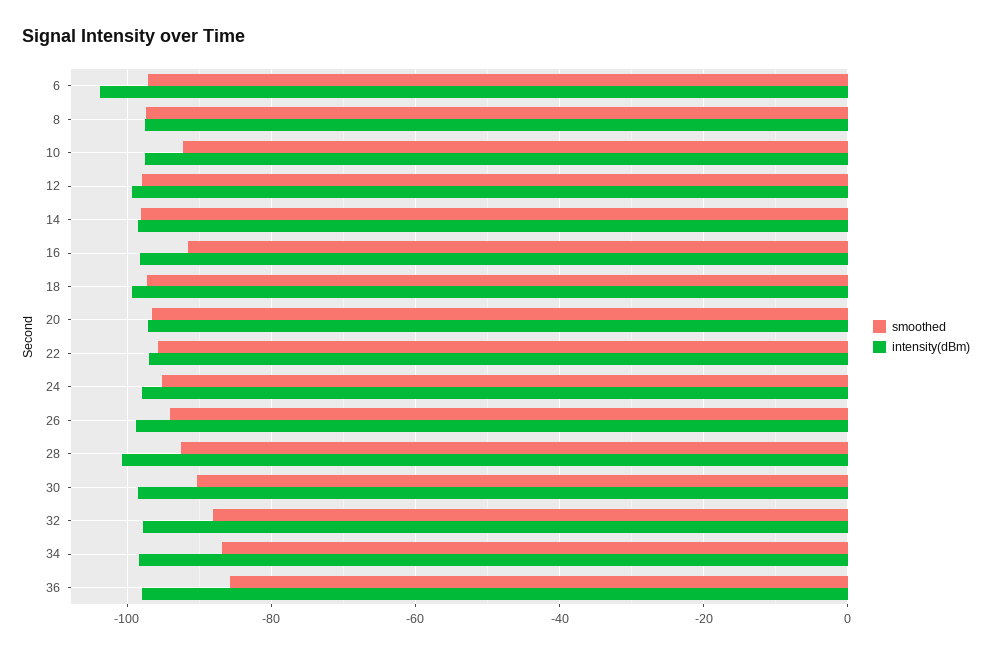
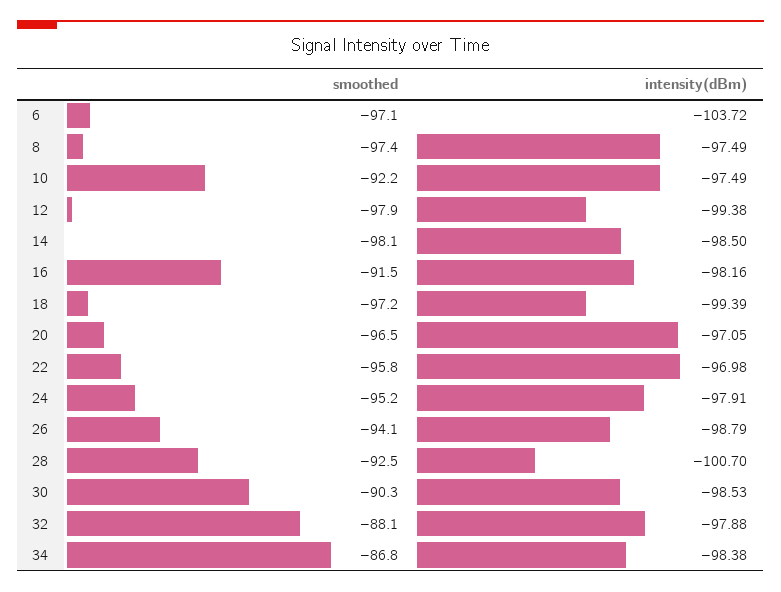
smoothed, 36: -86 -> none
intensity(dBm), 36: -98 -> none

